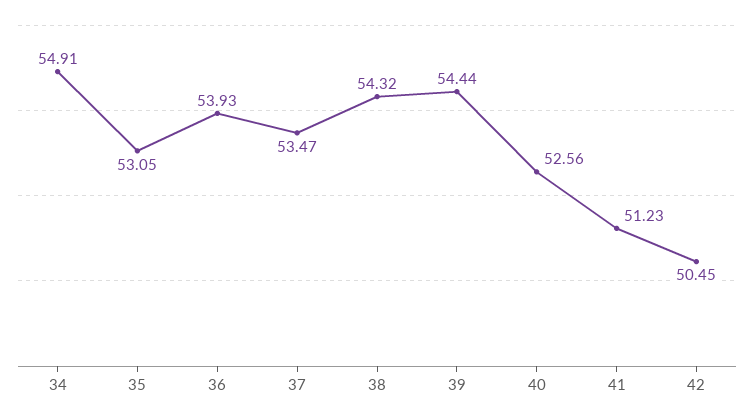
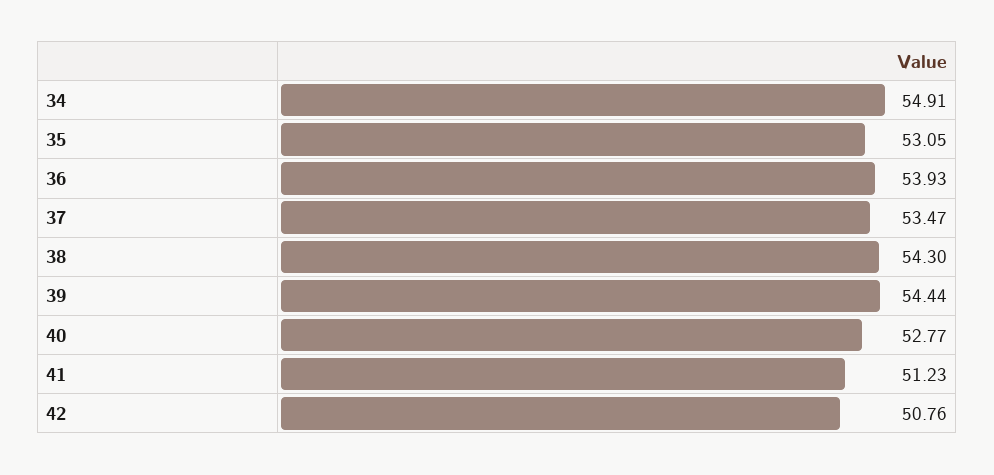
38: 54.32 -> 54.3
40: 52.56 -> 52.77
42: 50.45 -> 50.76

